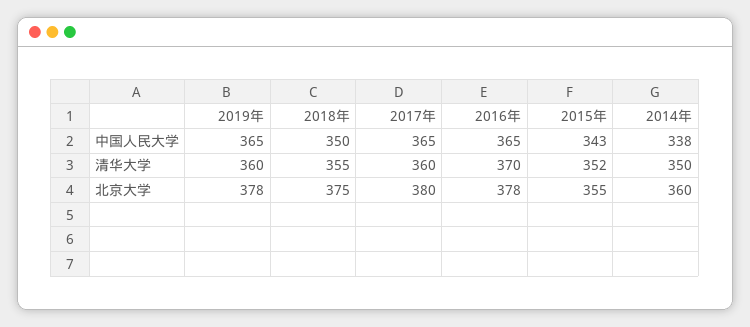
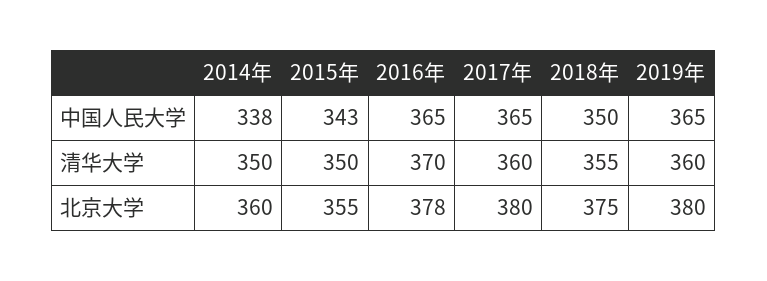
2015年, 清华大学: 352 -> 350
2019年, 北京大学: 378 -> 380

